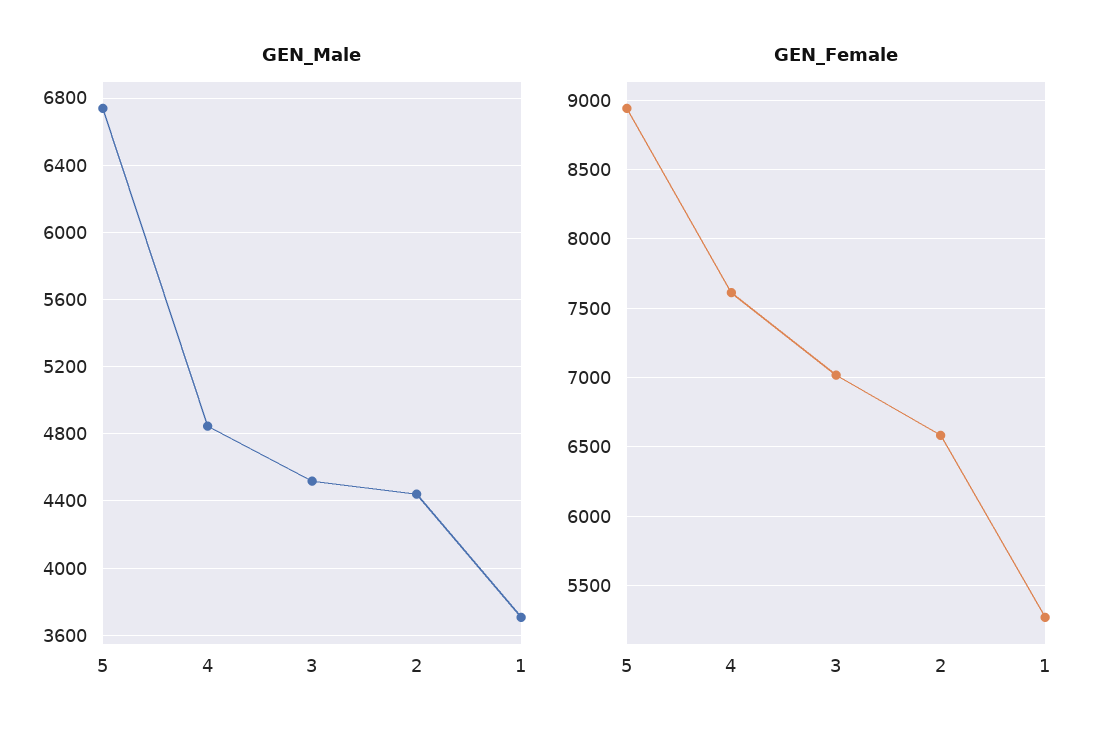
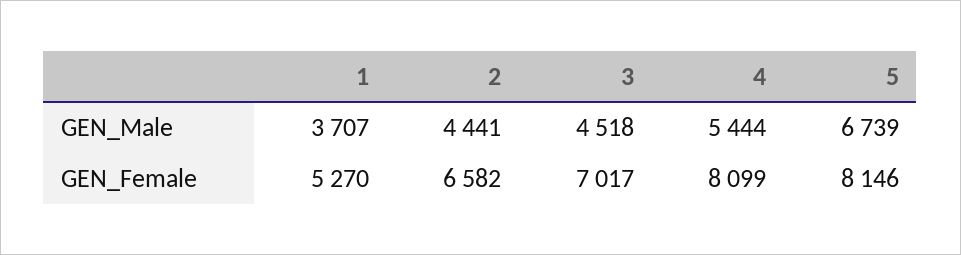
GEN_Male, 4: 4850 -> 5444
GEN_Female, 5: 8950 -> 8146
GEN_Female, 4: 7600 -> 8099

